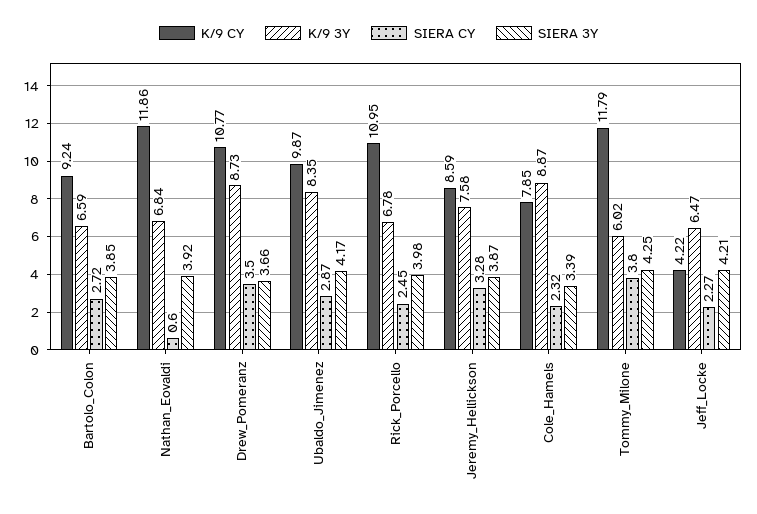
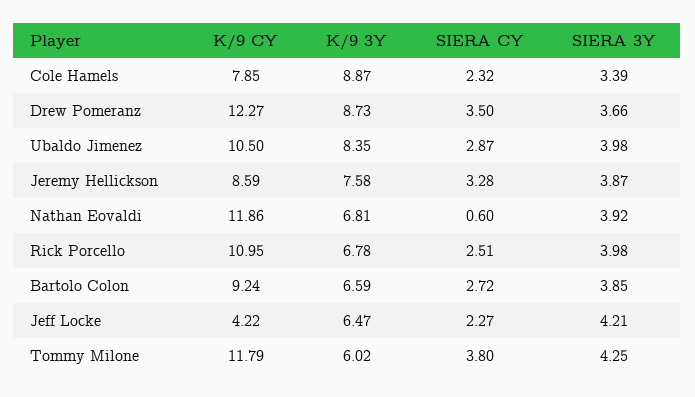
K/9 3Y, Nathan_Eovaldi: 6.84 -> 6.81
K/9 CY, Drew_Pomeranz: 10.77 -> 12.27
K/9 CY, Ubaldo_Jimenez: 9.87 -> 10.5
SIERA 3Y, Ubaldo_Jimenez: 4.17 -> 3.98
SIERA CY, Rick_Porcello: 2.45 -> 2.51

